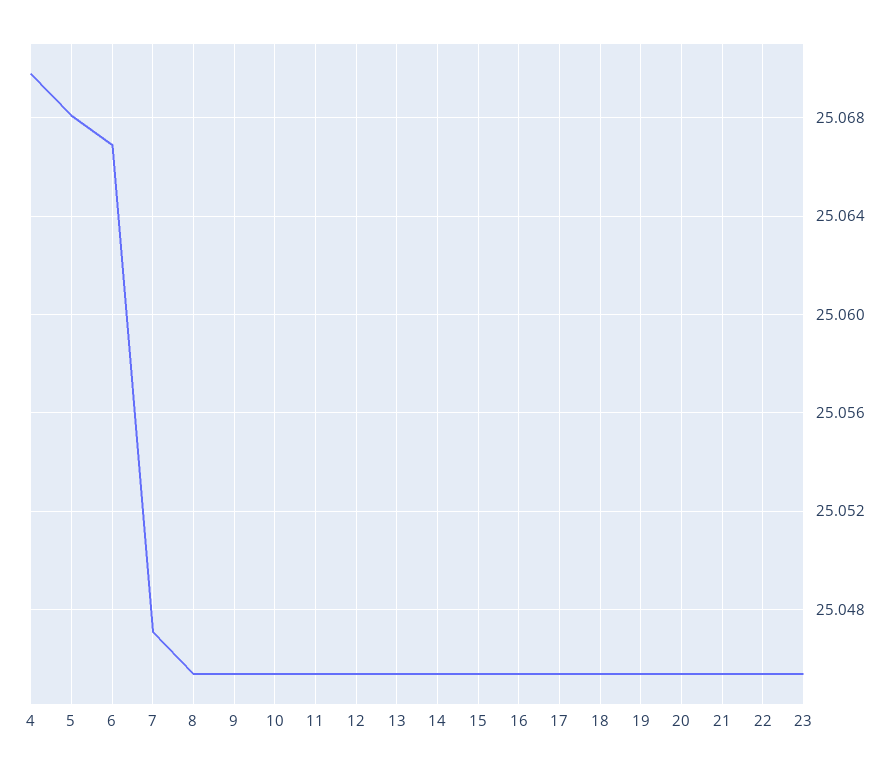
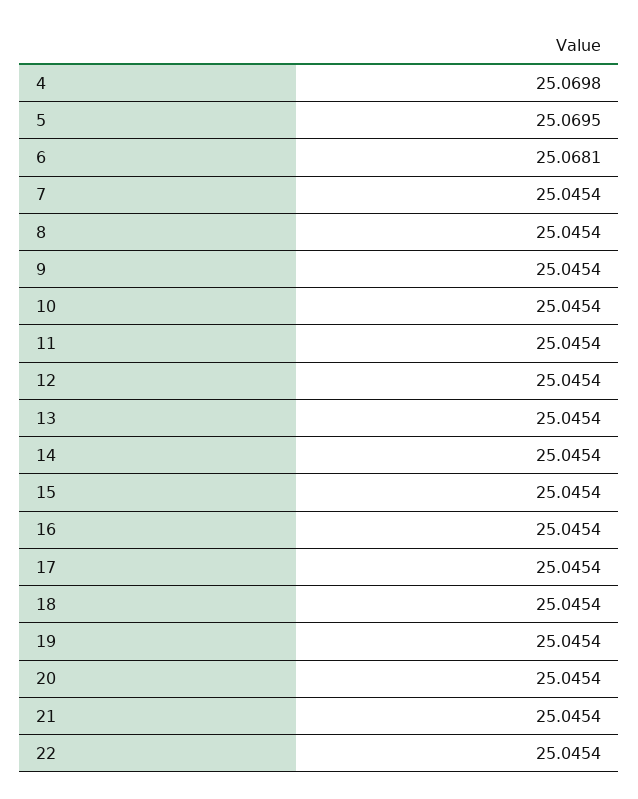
5: 25.068 -> 25.0695
6: 25.067 -> 25.0681
7: 25.047 -> 25.0454
23: 25.0455 -> none

